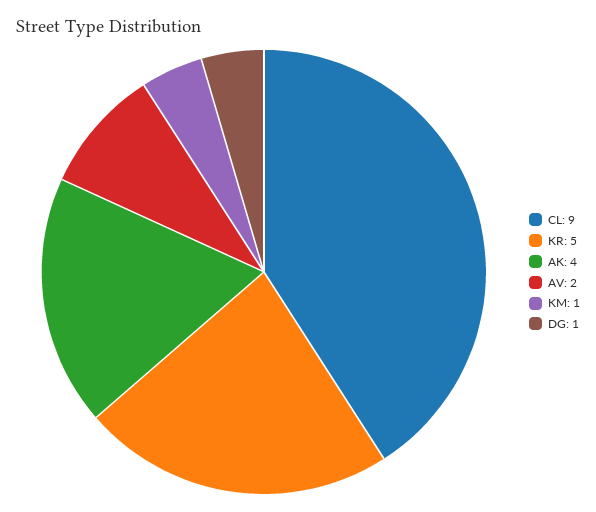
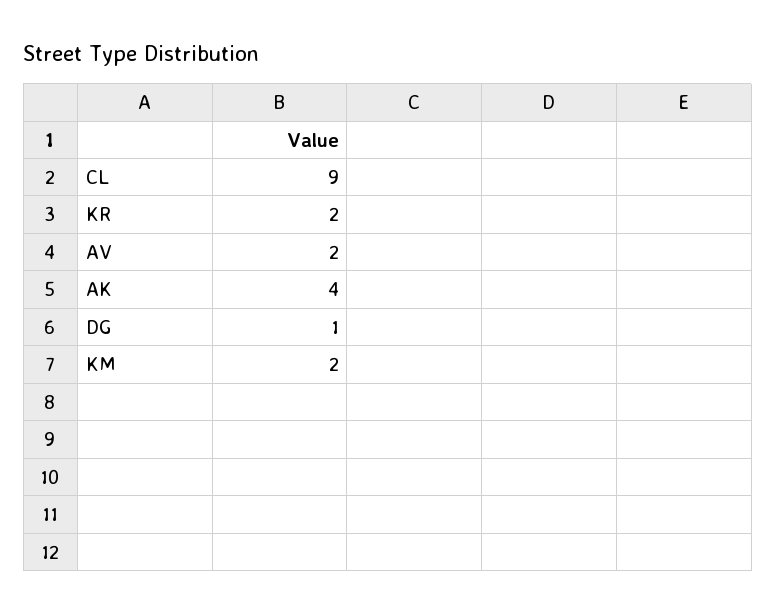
KR: 5 -> 2
KM: 1 -> 2

